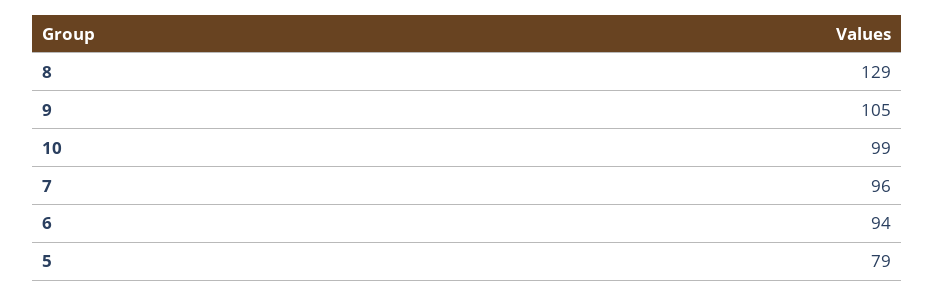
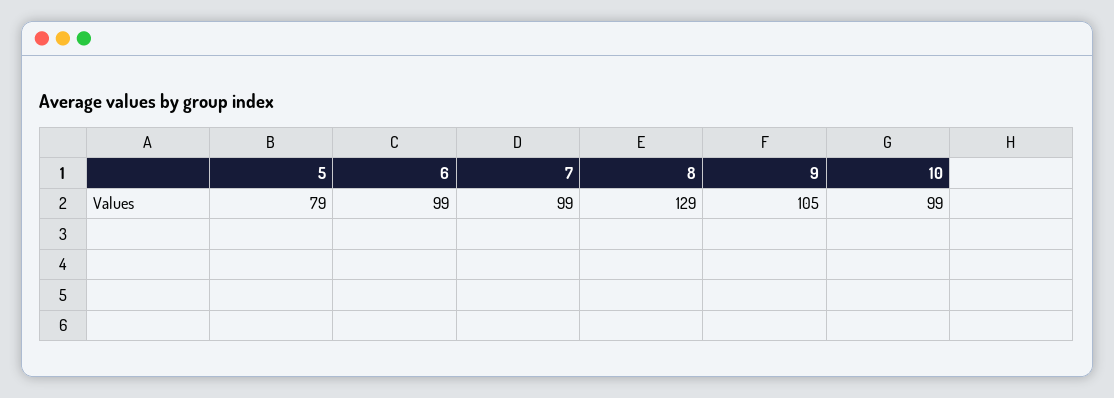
7: 96 -> 99
6: 94 -> 99

